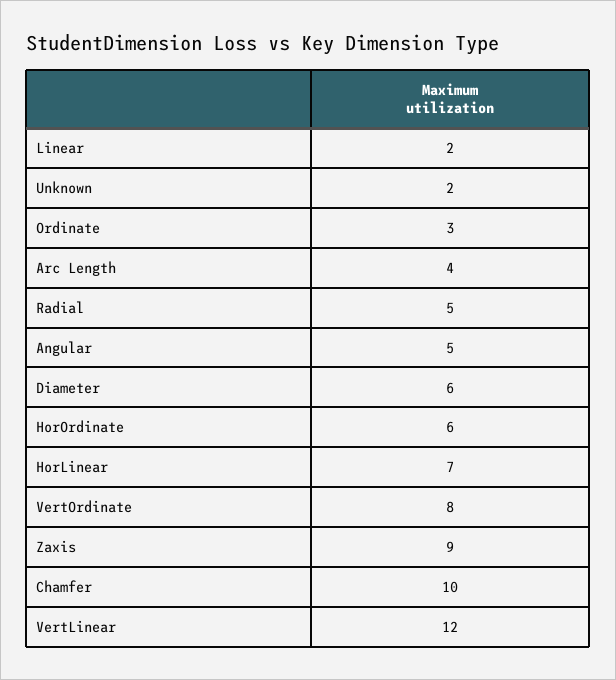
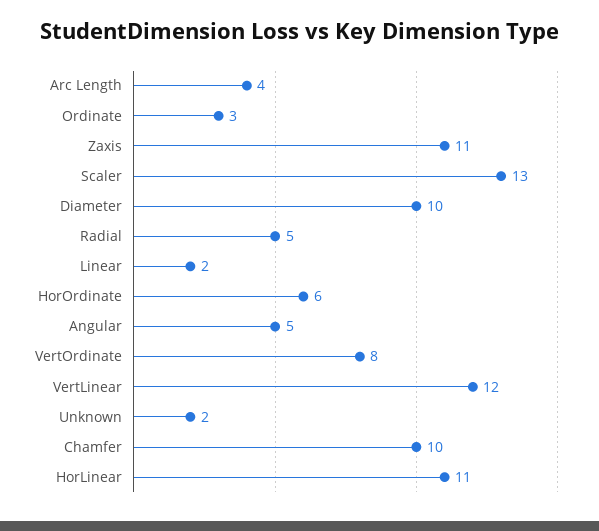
Diameter: 6 -> 10
HorLinear: 7 -> 11
Zaxis: 9 -> 11
Scaler: none -> 13

